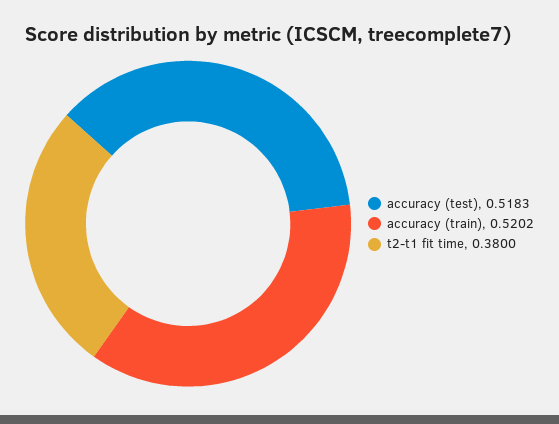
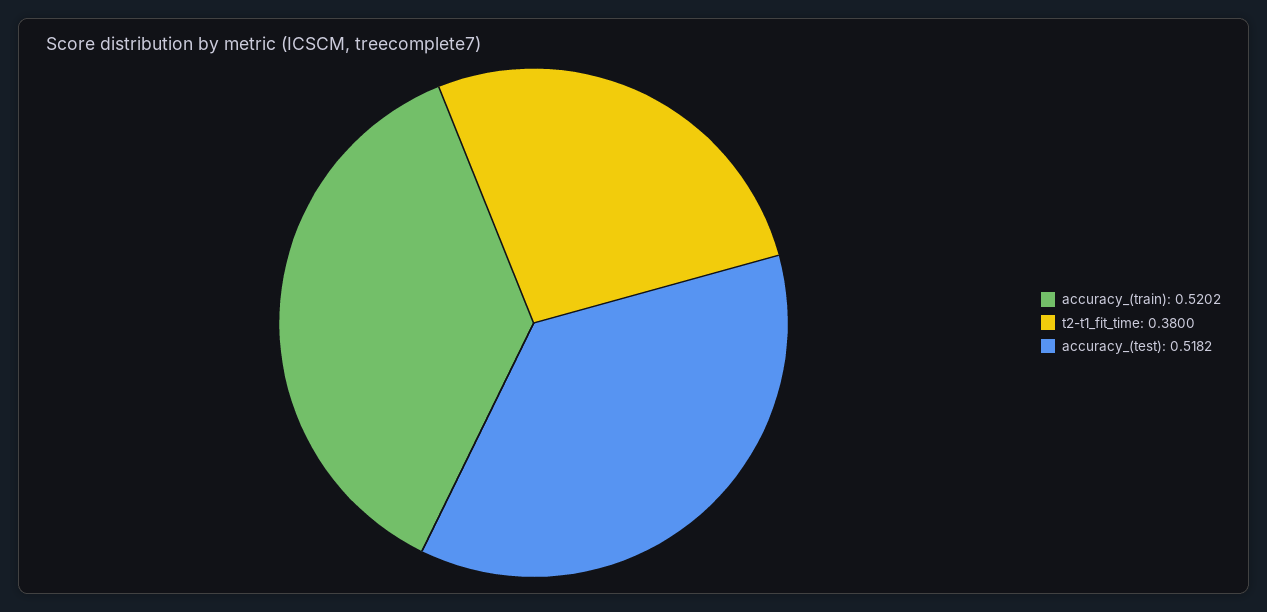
accuracy (test): 0.5183 -> 0.5182

